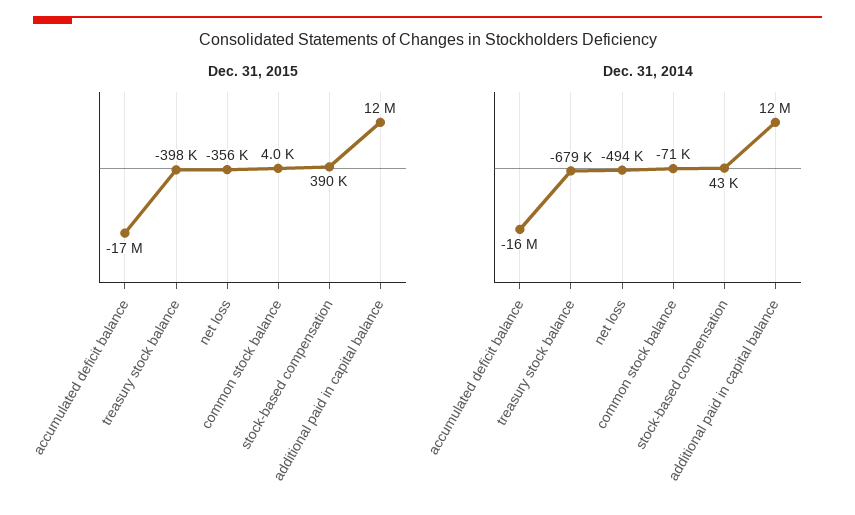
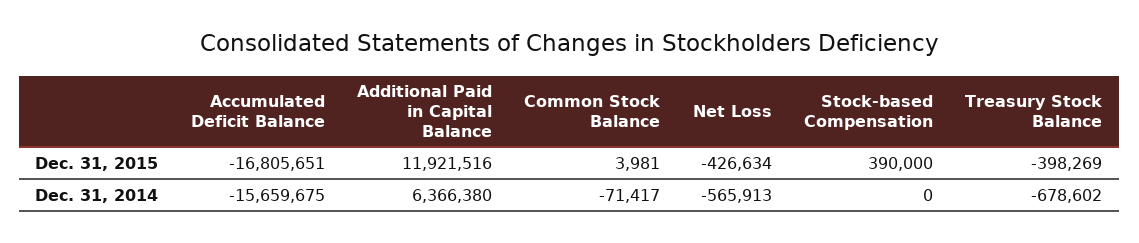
Dec. 31, 2015, net loss: -356000 -> -426634
Dec. 31, 2014, net loss: -494000 -> -565913
Dec. 31, 2014, stock-based compensation: 43000 -> 0
Dec. 31, 2014, additional paid in capital balance: 12000000 -> 6366380

